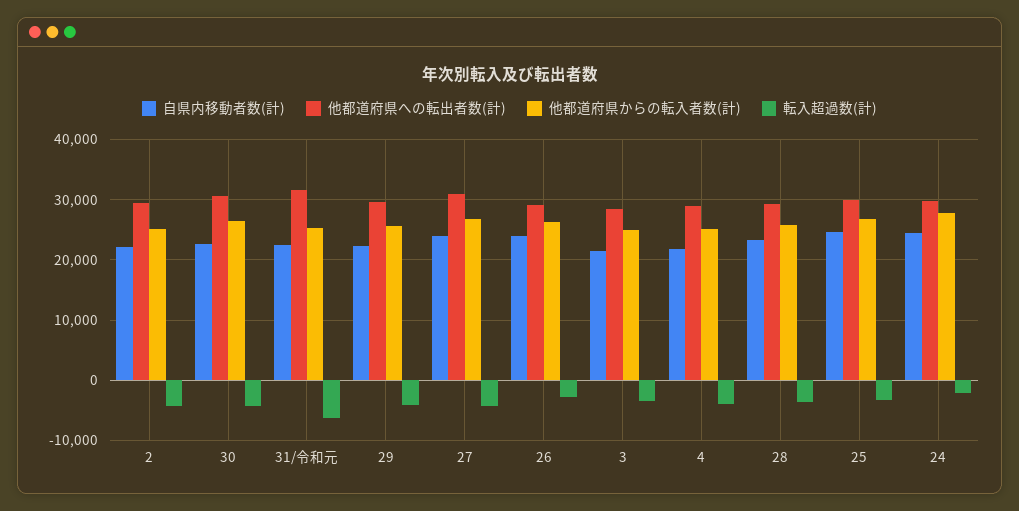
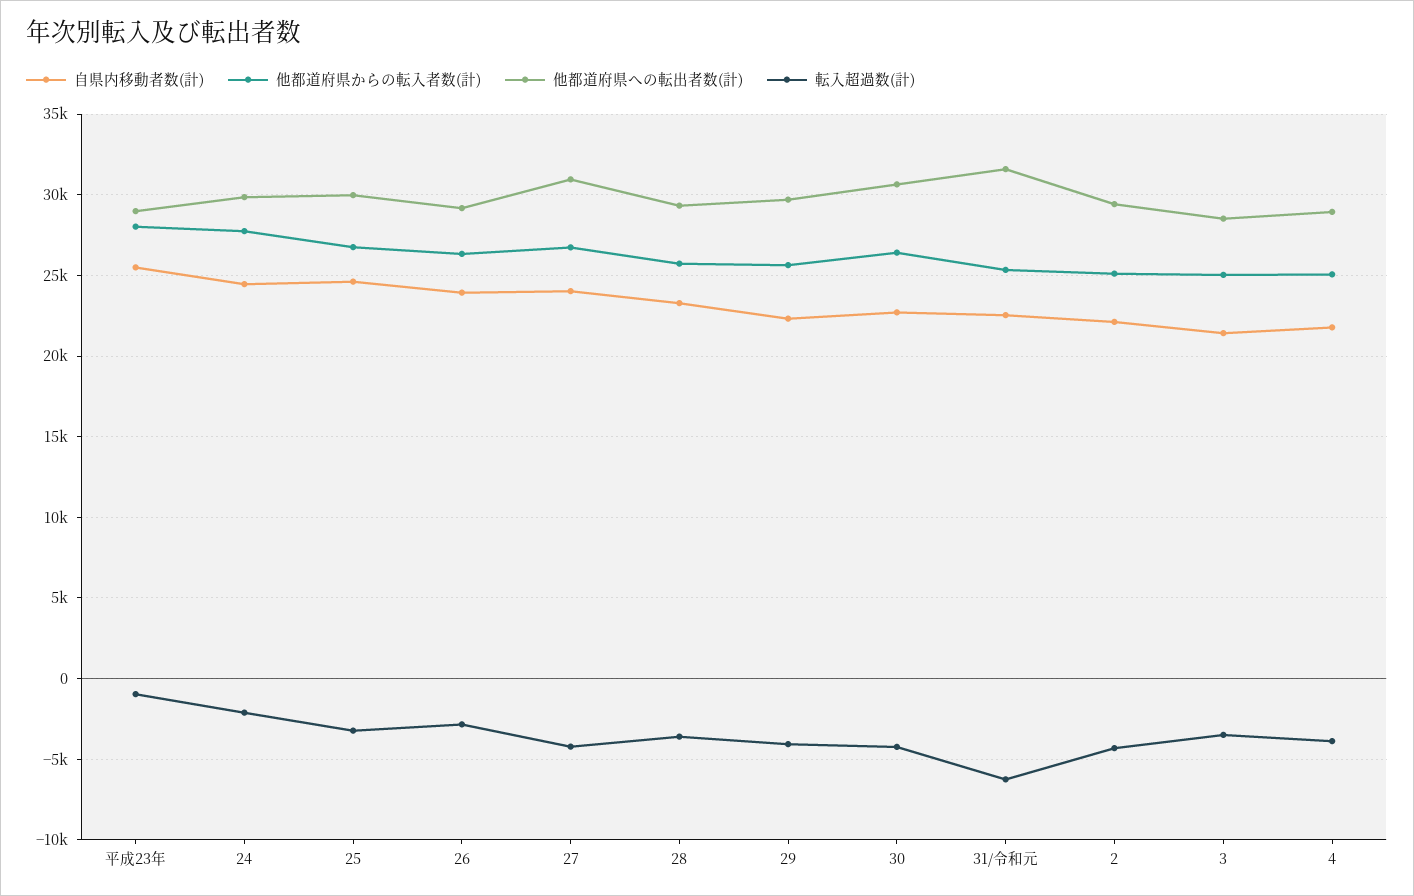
自県内移動者数(計), 平成23年: none -> 25500
他都道府県からの転入者数(計), 平成23年: none -> 28000
他都道府県への転出者数(計), 平成23年: none -> 29000
転入超過数(計), 平成23年: none -> -1000

